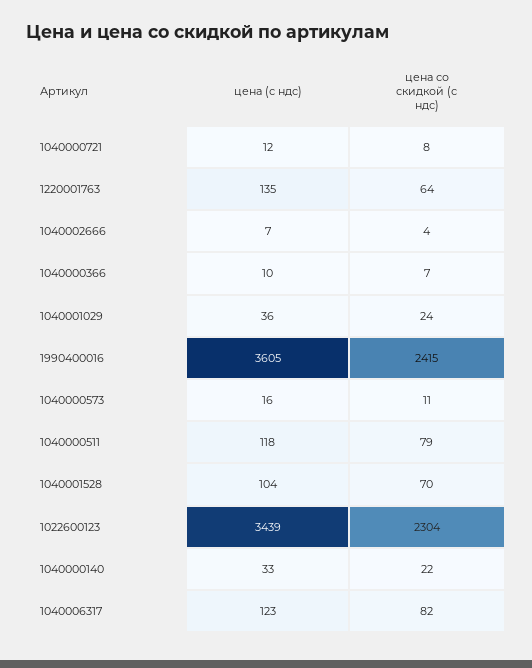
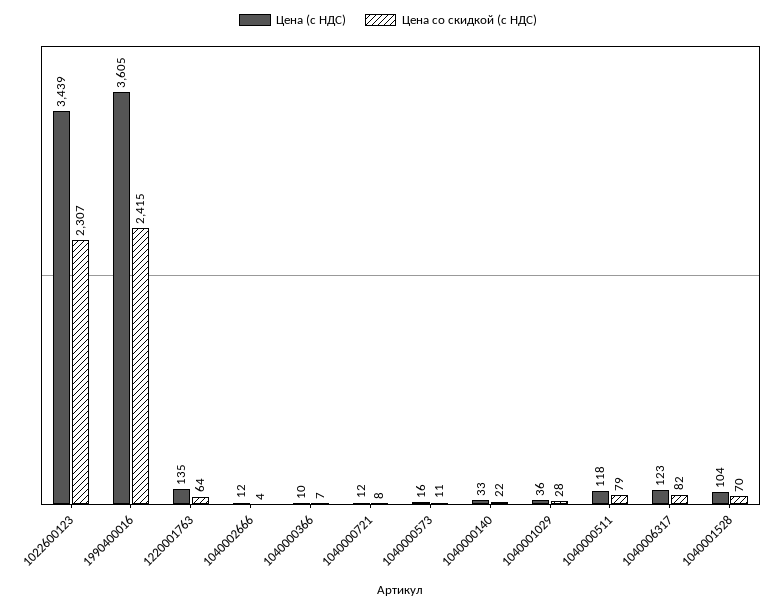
цена (с ндс), 1040002666: 7 -> 12
цена со скидкой (с ндс), 1040001029: 24 -> 28
цена со скидкой (с ндс), 1022600123: 2304 -> 2307

